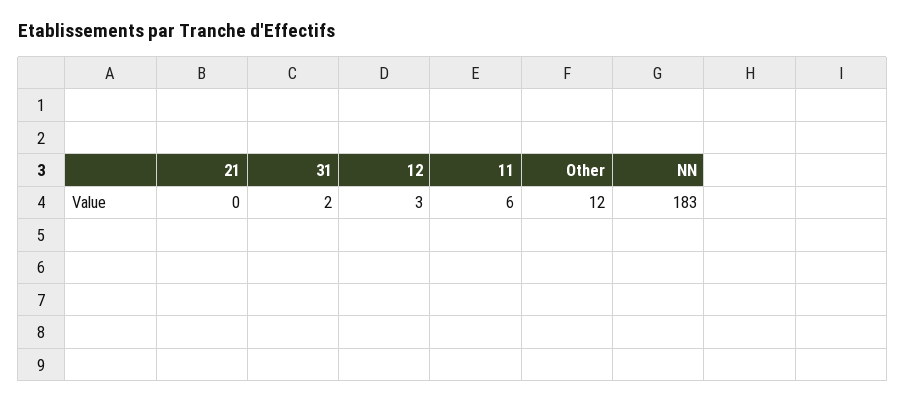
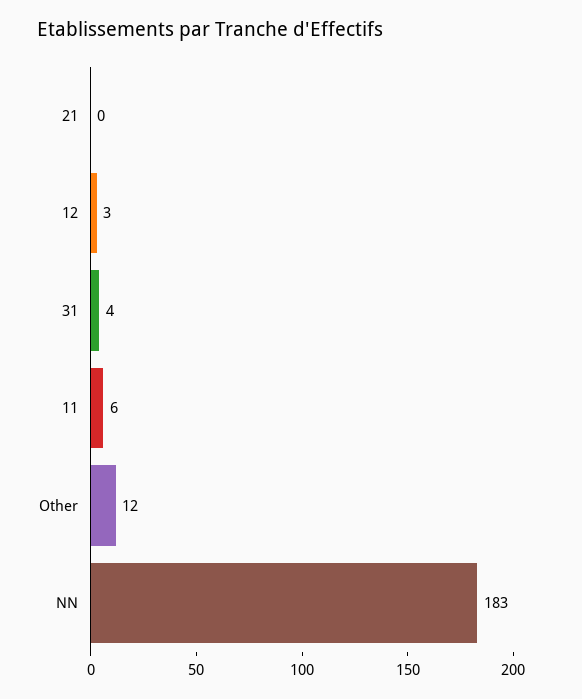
31: 2 -> 4

